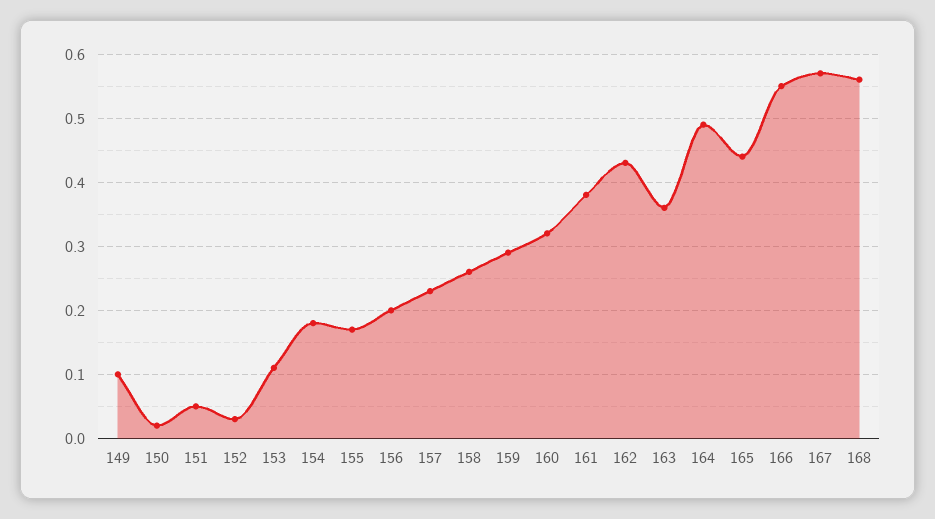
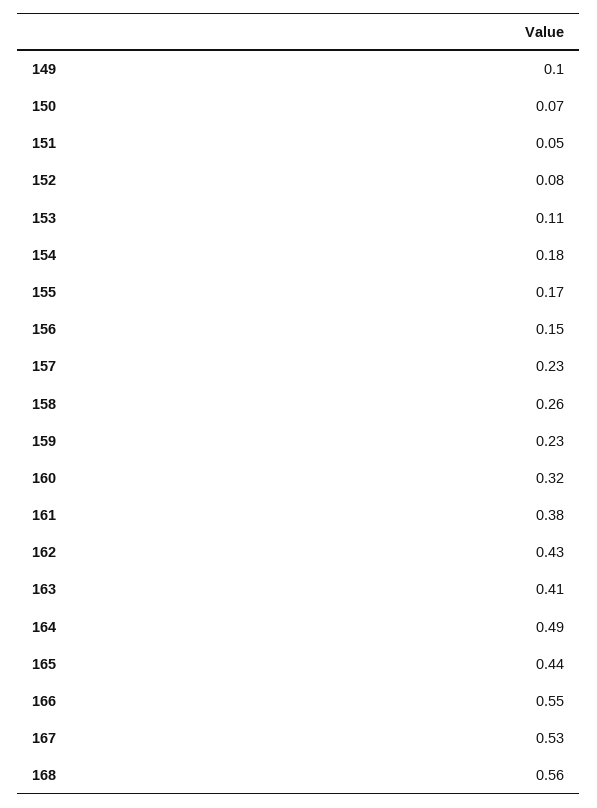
150: 0.02 -> 0.07
152: 0.03 -> 0.08
156: 0.2 -> 0.15
159: 0.29 -> 0.23
163: 0.36 -> 0.41
167: 0.57 -> 0.53

